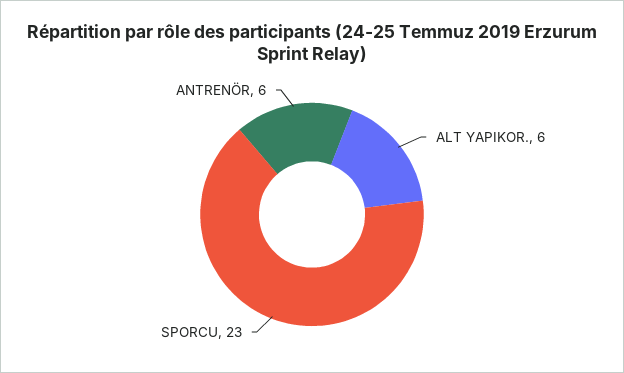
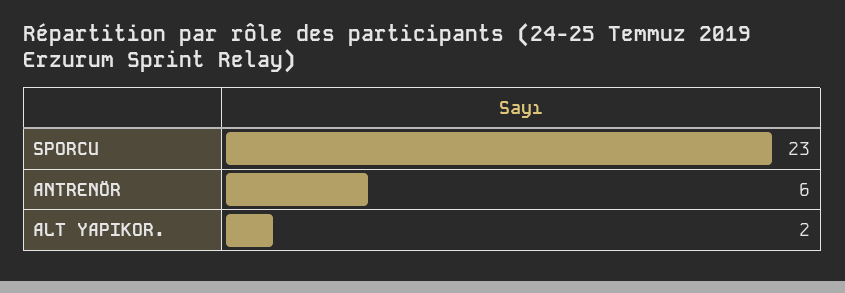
ALT YAPIKOR.: 6 -> 2

